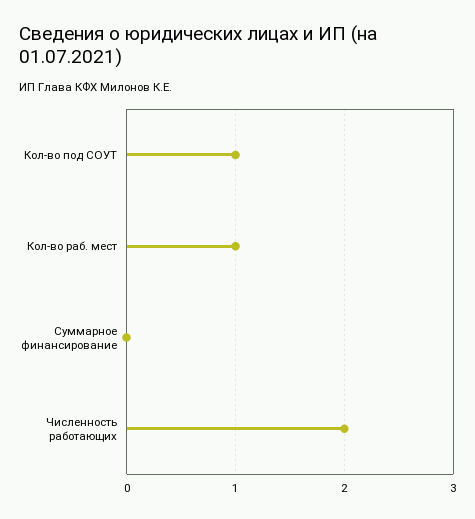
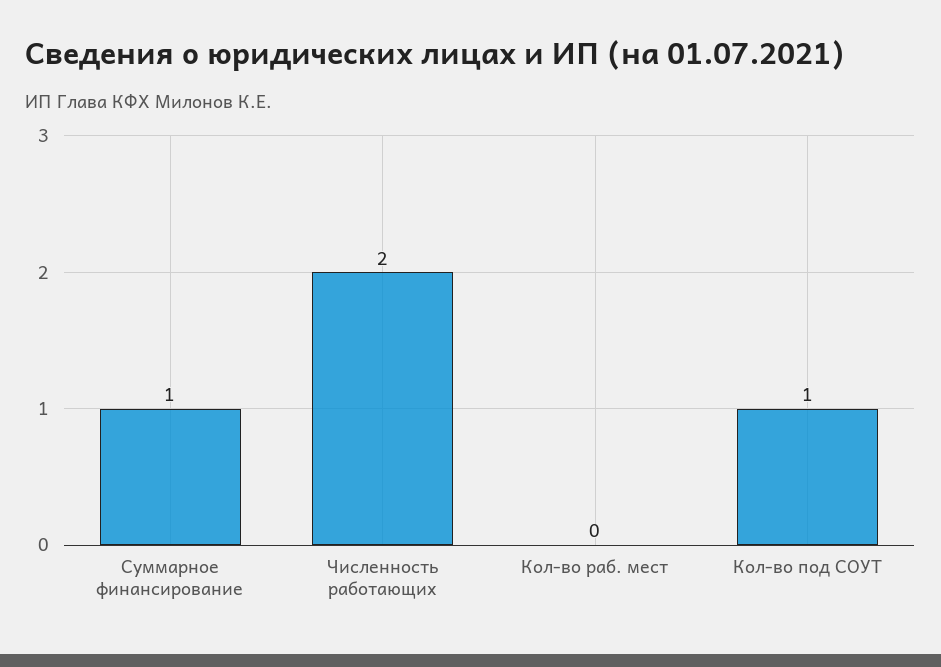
Кол-во раб. мест: 1 -> 0
Суммарное финансирование: 0 -> 1

